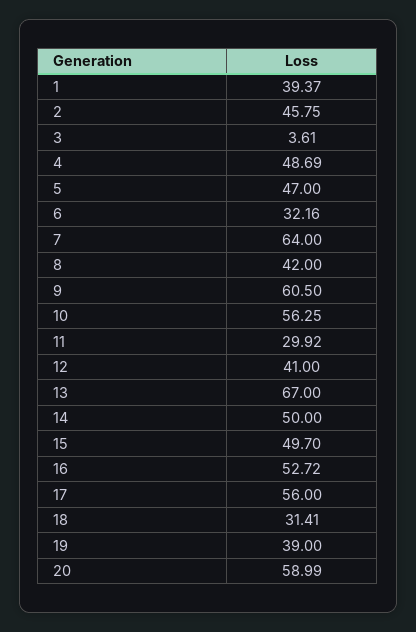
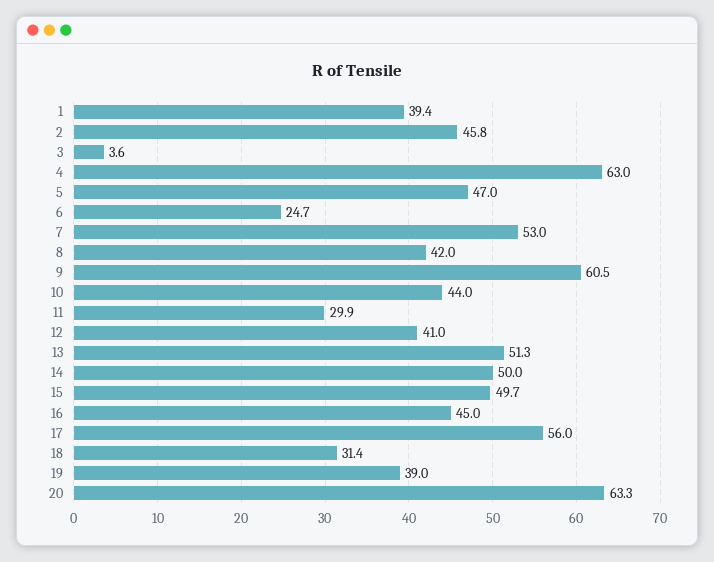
4: 48.69 -> 63
6: 32.16 -> 24.7
7: 64 -> 53
10: 56.25 -> 44
13: 67 -> 51.3
16: 52.72 -> 45
20: 58.99 -> 63.3

